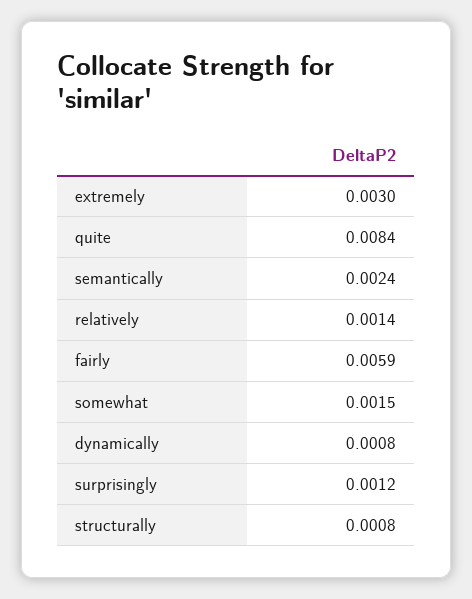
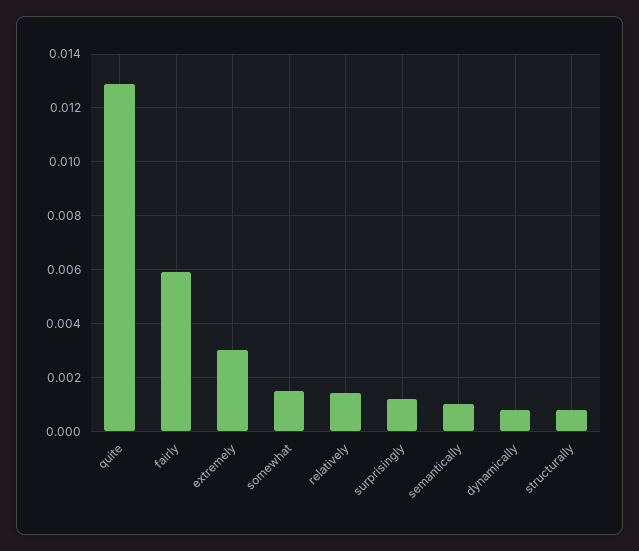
quite: 0.0084 -> 0.013
semantically: 0.0024 -> 0.001

